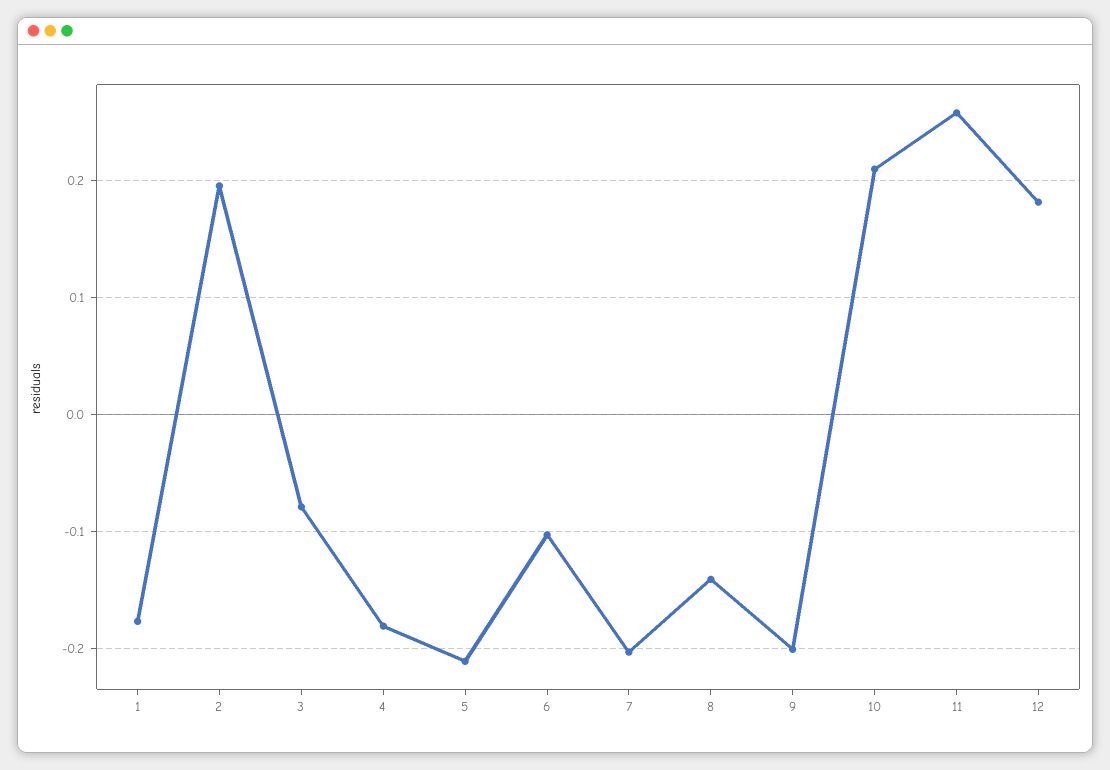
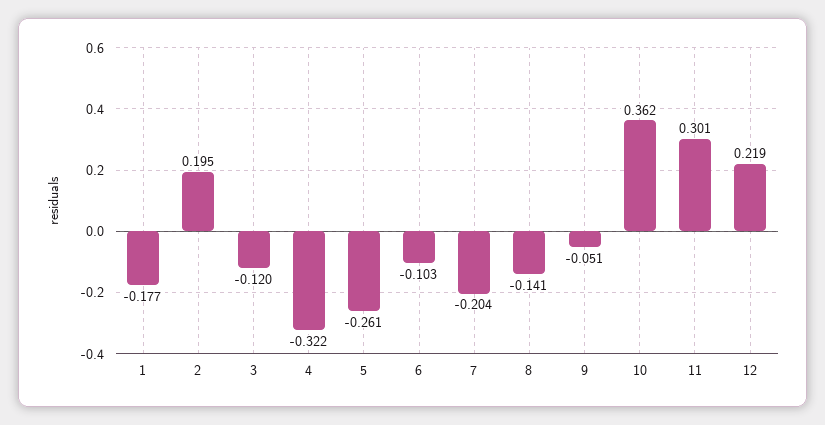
3: -0.08 -> -0.12
4: -0.18 -> -0.322
5: -0.21 -> -0.261
9: -0.2 -> -0.051
10: 0.21 -> 0.362
11: 0.26 -> 0.301
12: 0.18 -> 0.219

